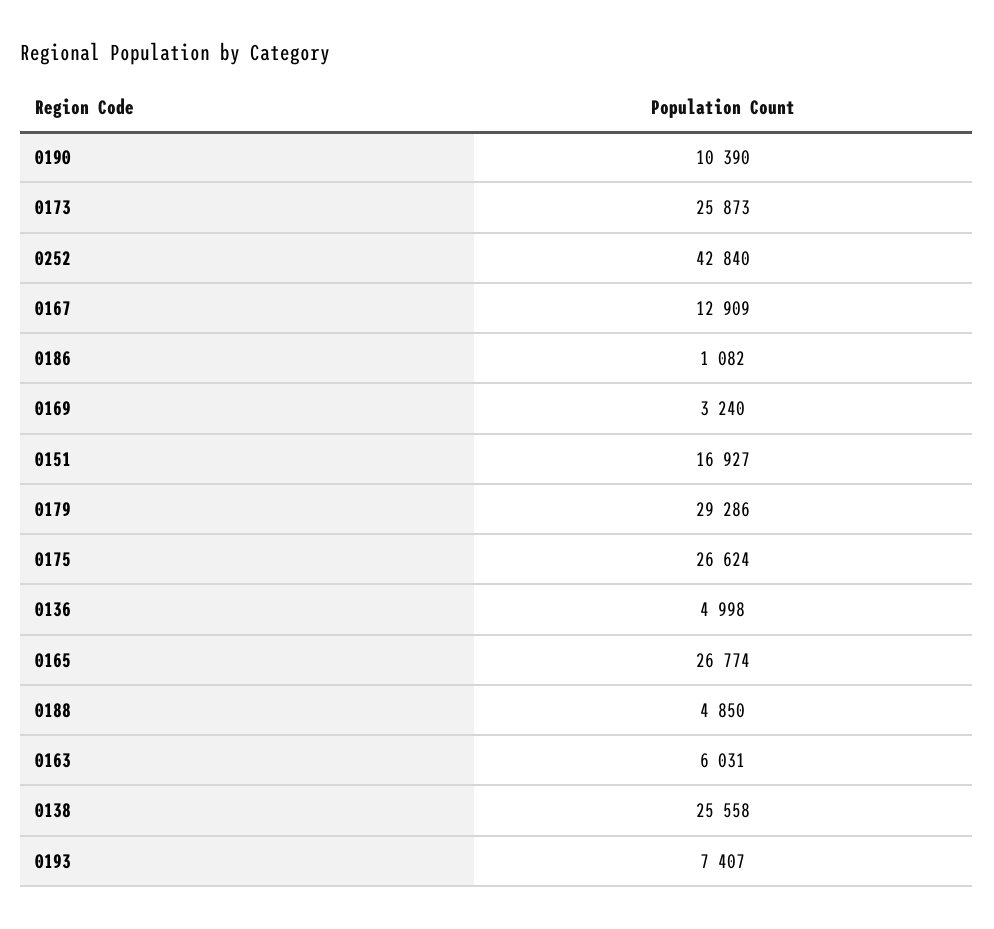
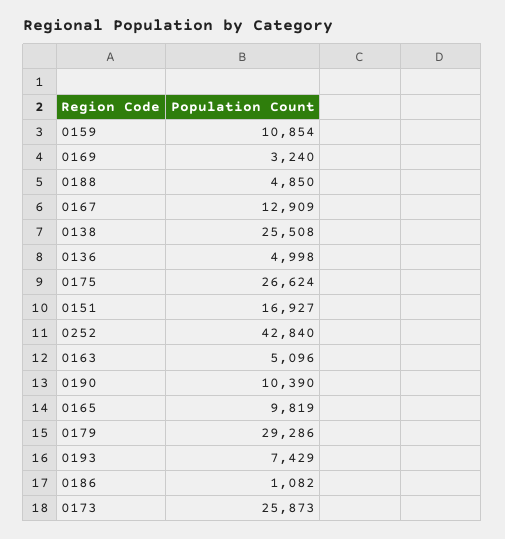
0165: 26774 -> 9819
0163: 6031 -> 5096
0138: 25558 -> 25508
0193: 7407 -> 7429
0159: none -> 10854

